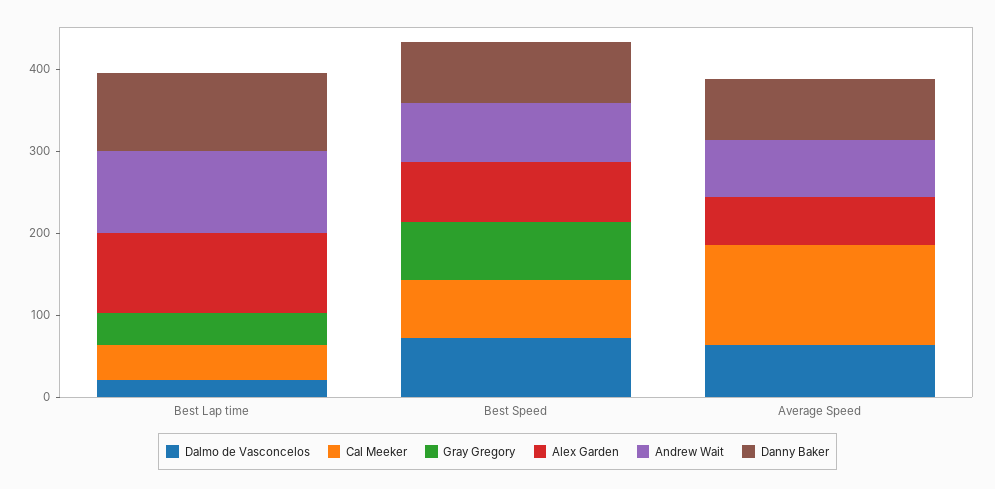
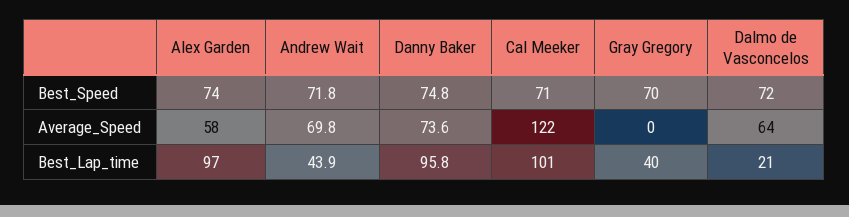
Cal Meeker, Best Lap time: 40 -> 101
Andrew Wait, Best Lap time: 100 -> 43.9

